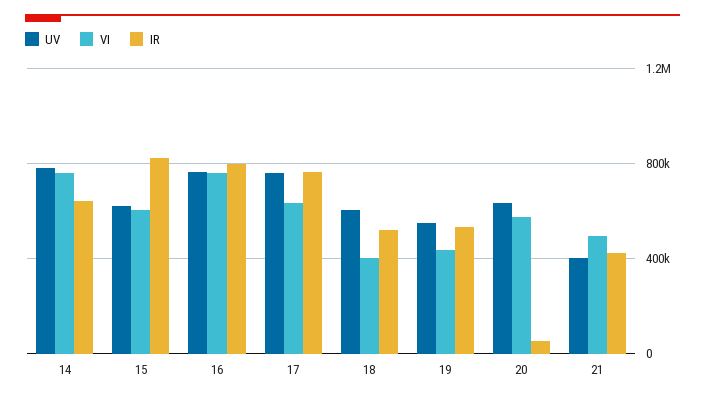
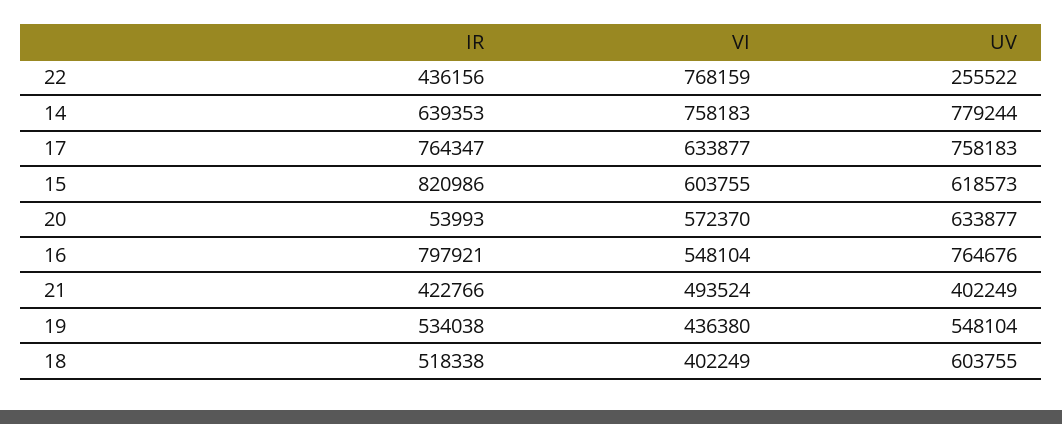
VI, 16: 750000 -> 548104
IR, 22: none -> 436156
VI, 22: none -> 768159
UV, 22: none -> 255522

